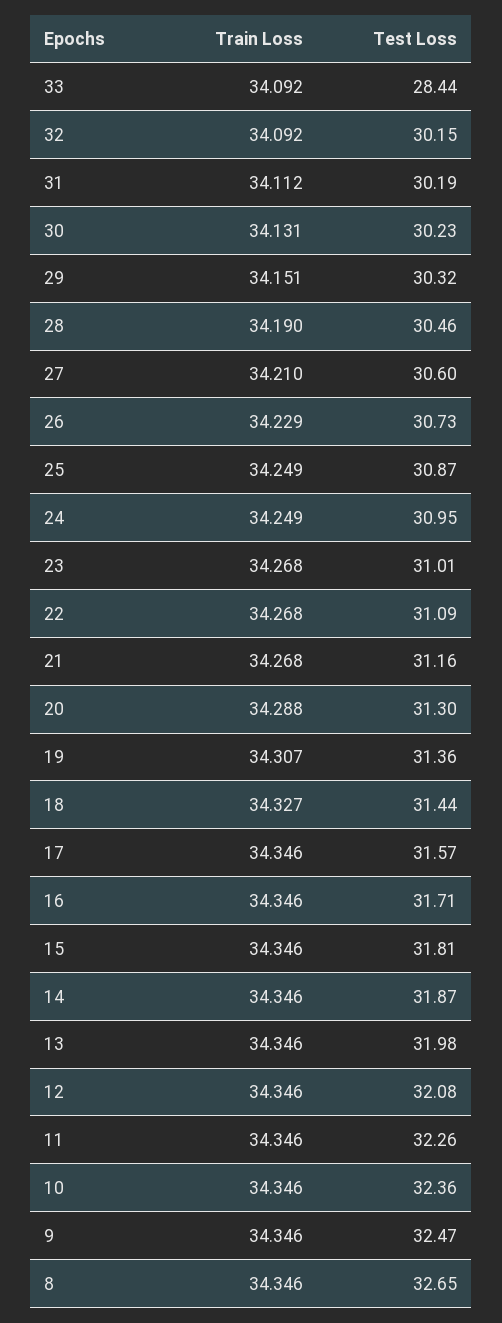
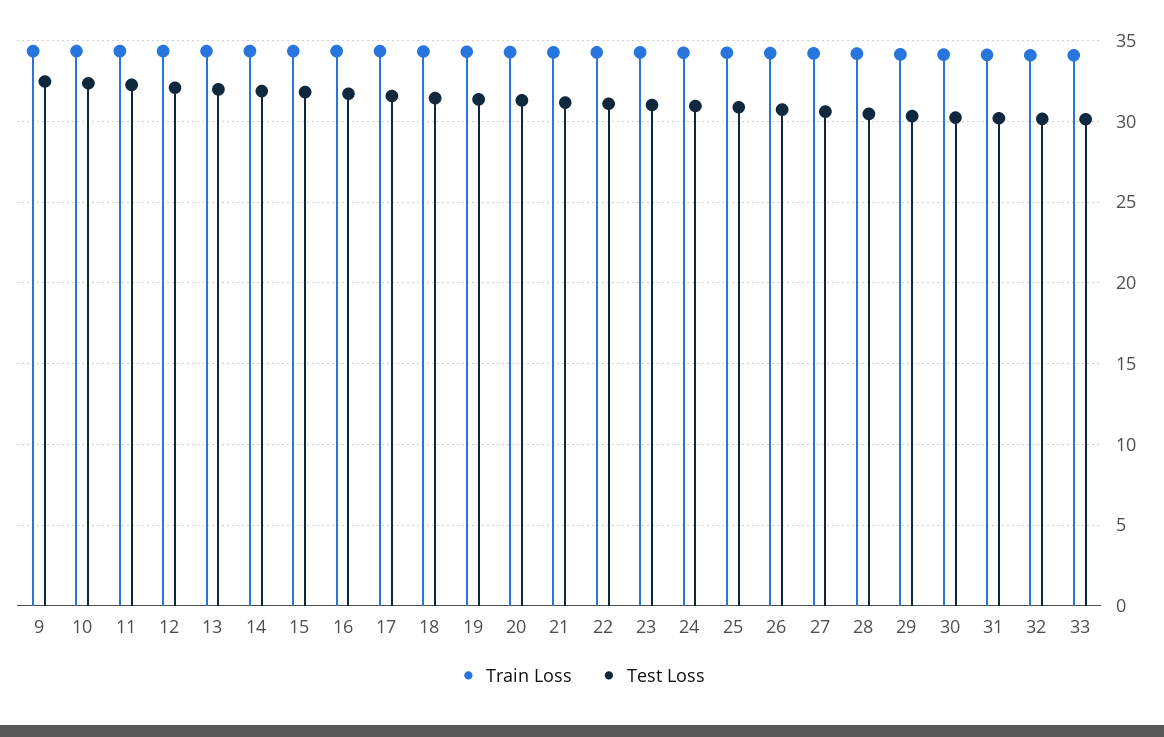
Test Loss, 33: 28.44 -> 30
Train Loss, 8: 34.346 -> none
Test Loss, 8: 32.65 -> none

